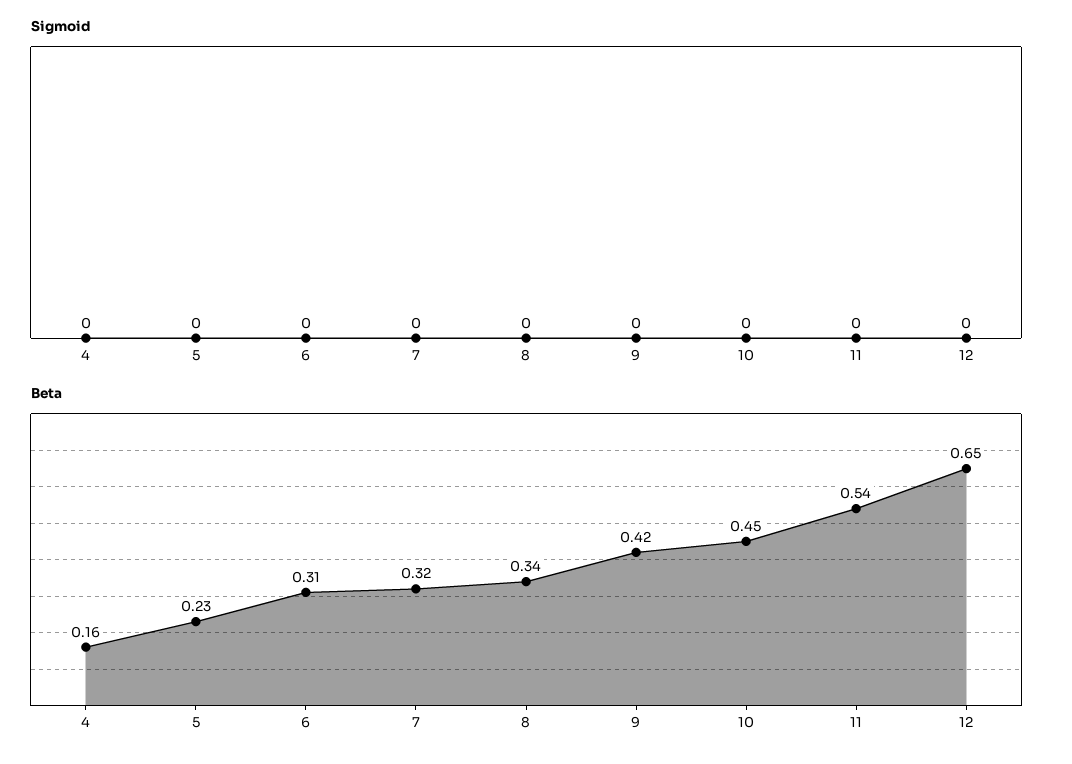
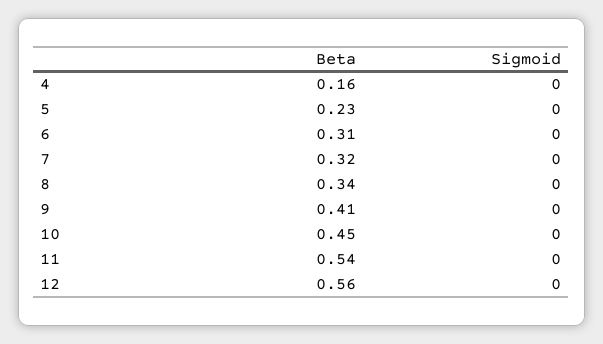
Beta, 9: 0.42 -> 0.41
Beta, 12: 0.65 -> 0.56

